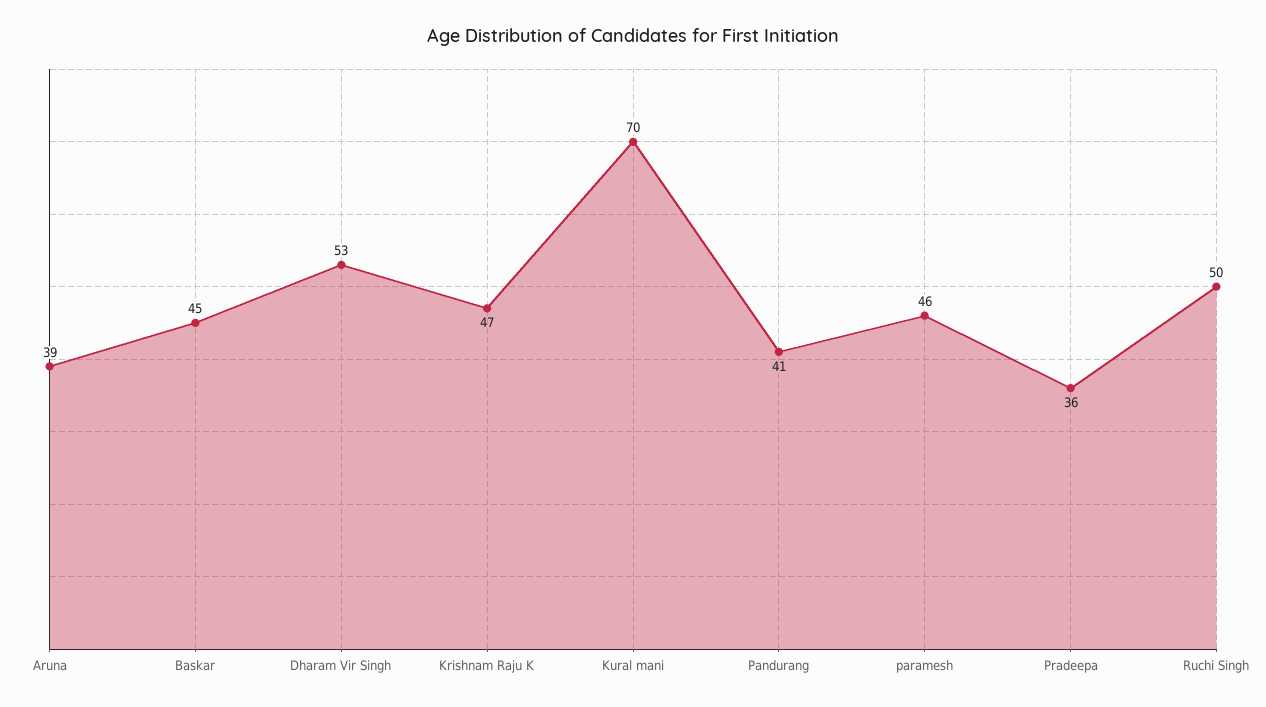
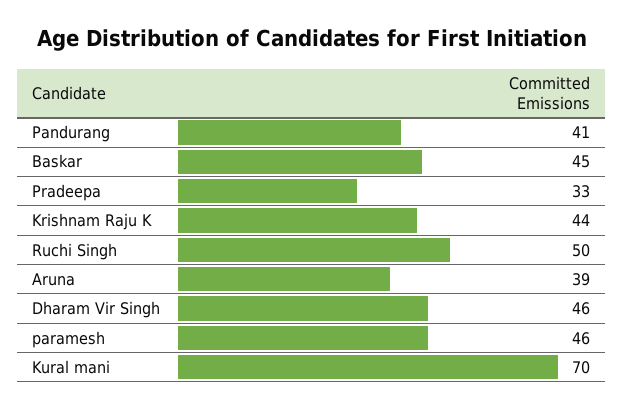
Dharam Vir Singh: 53 -> 46
Krishnam Raju K: 47 -> 44
Pradeepa: 36 -> 33

